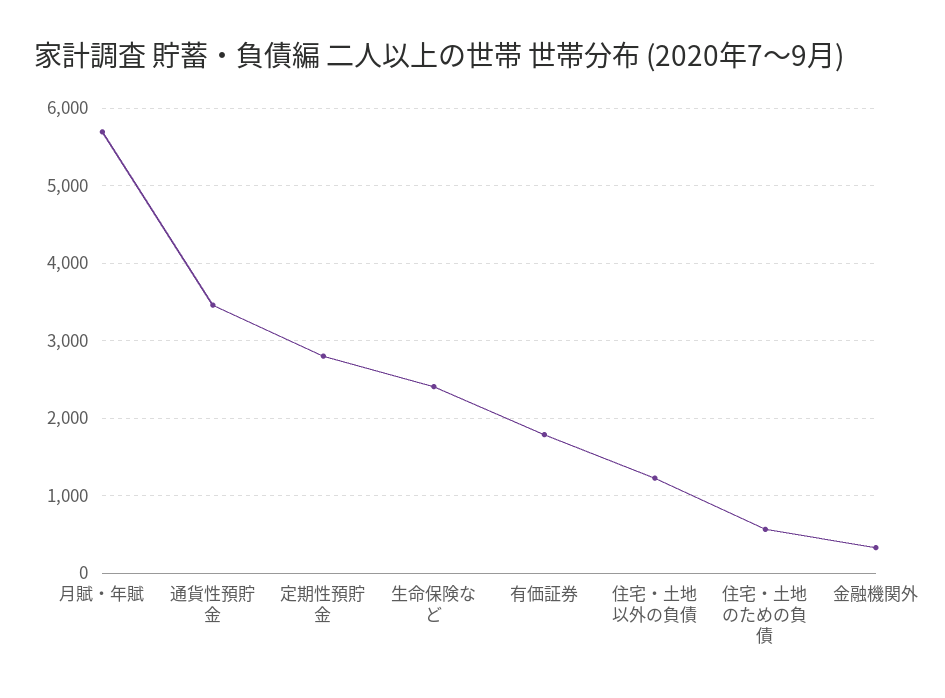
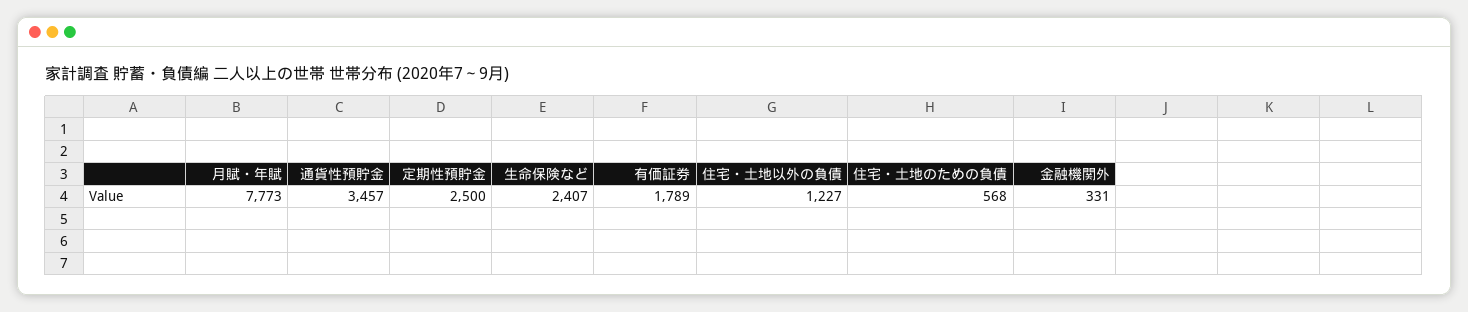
月賦・年賦: 5700 -> 7773
定期性預貯金: 2800 -> 2500

